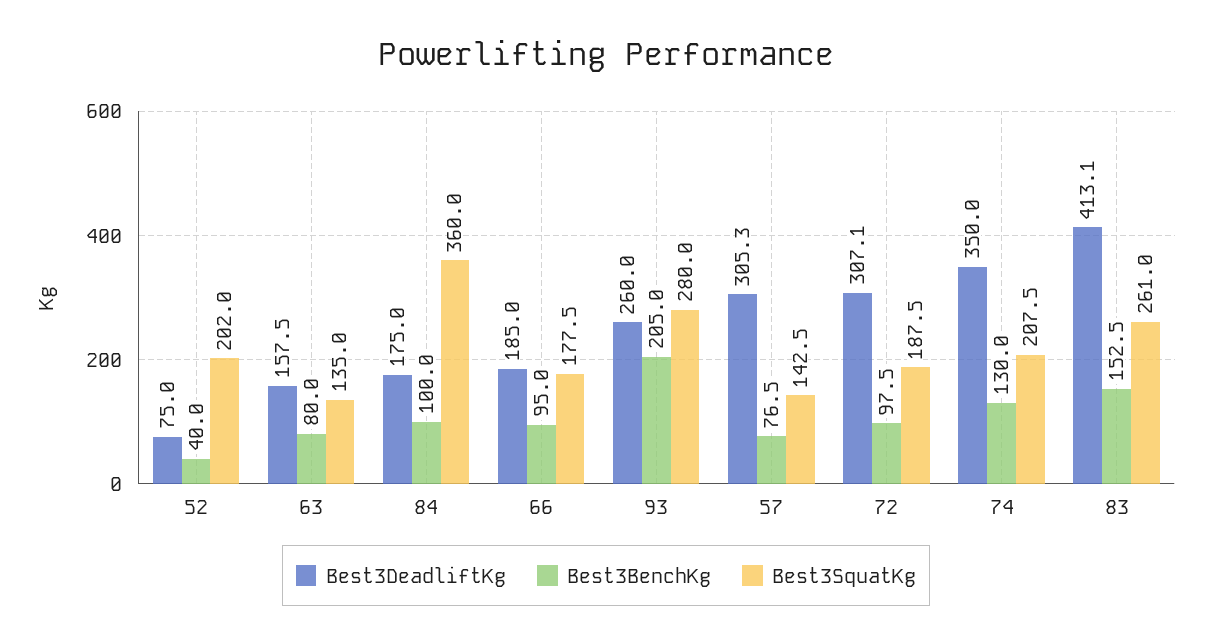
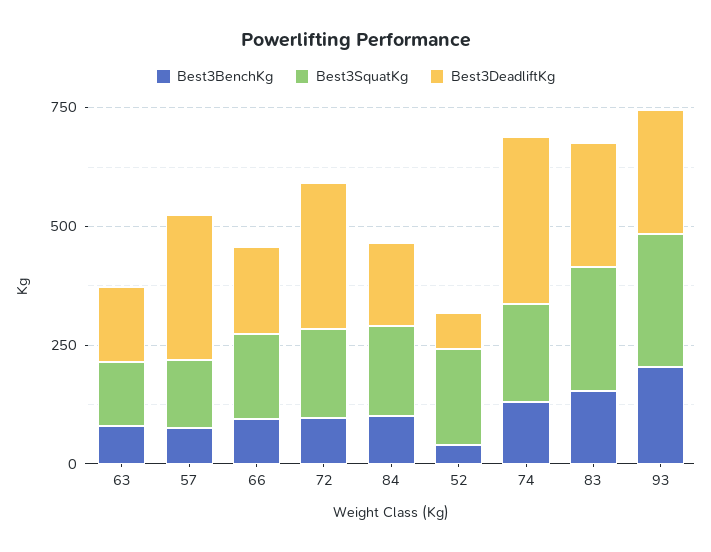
Best3SquatKg, 84: 360 -> 200
Best3DeadliftKg, 83: 413.1 -> 250

